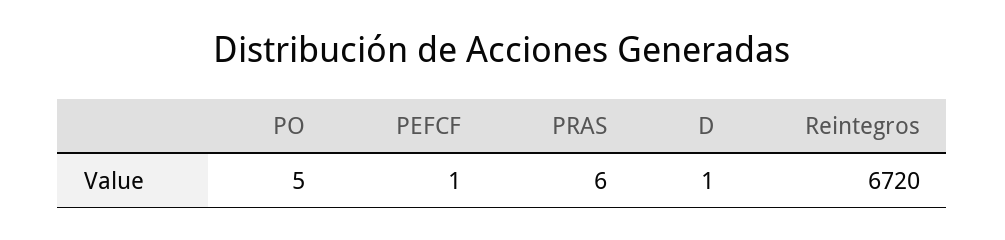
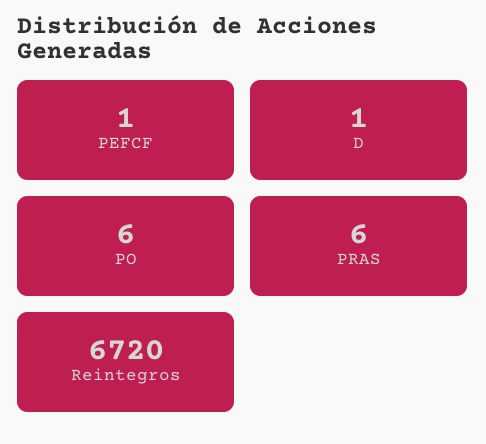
PO: 5 -> 6

